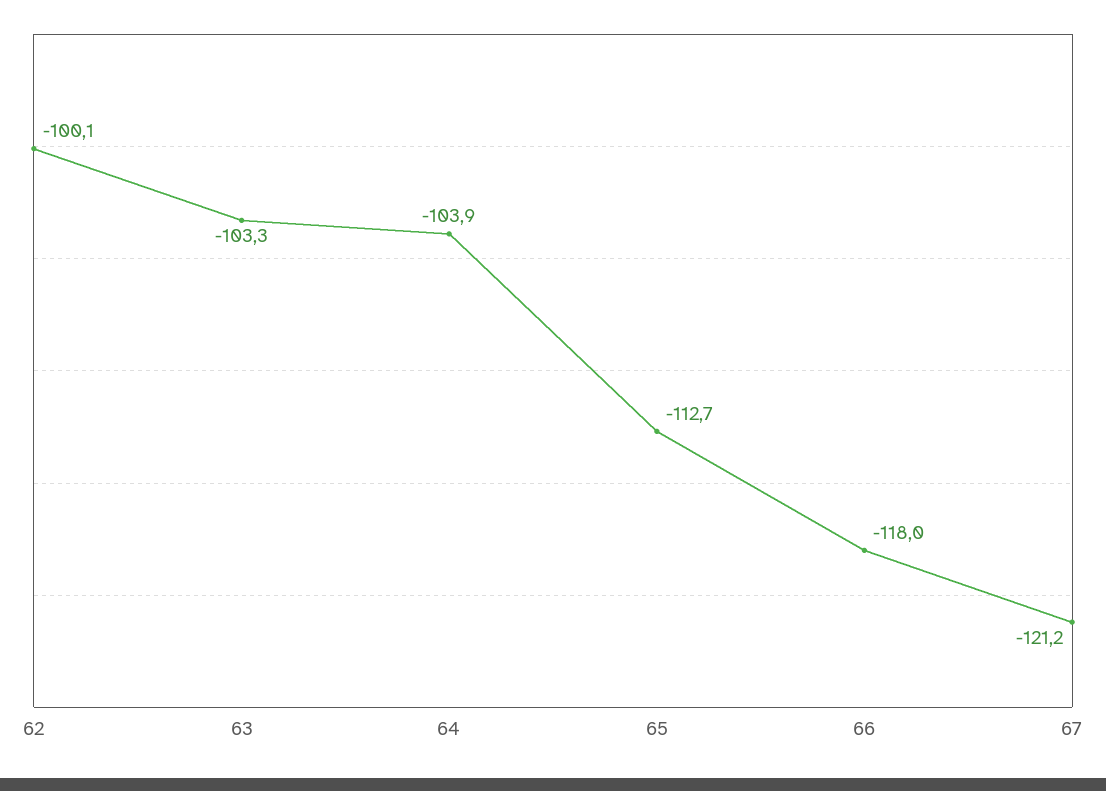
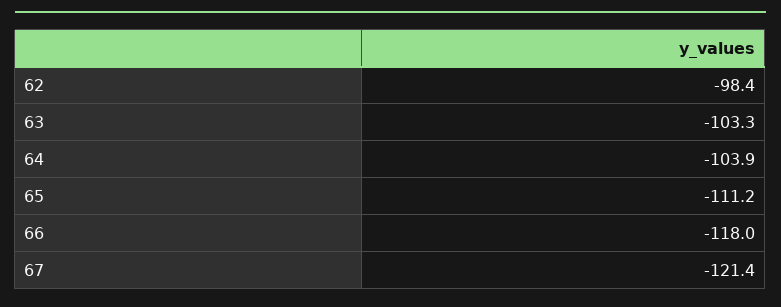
62: -100.1 -> -98.4
65: -112.7 -> -111.2
67: -121.2 -> -121.4

